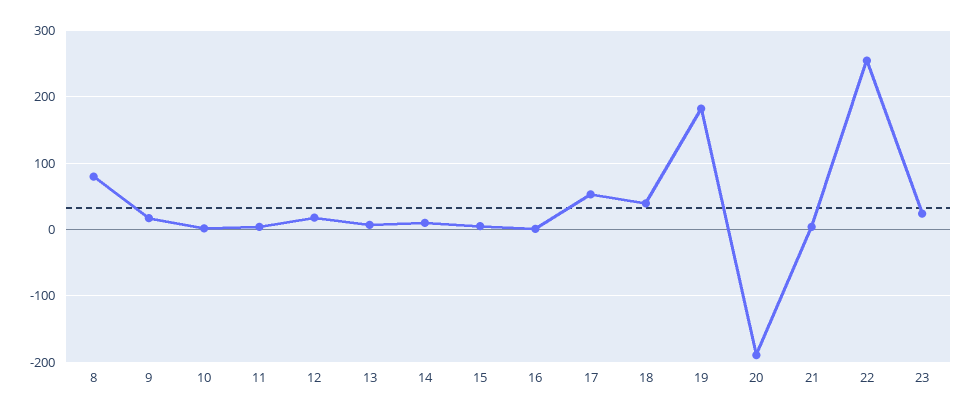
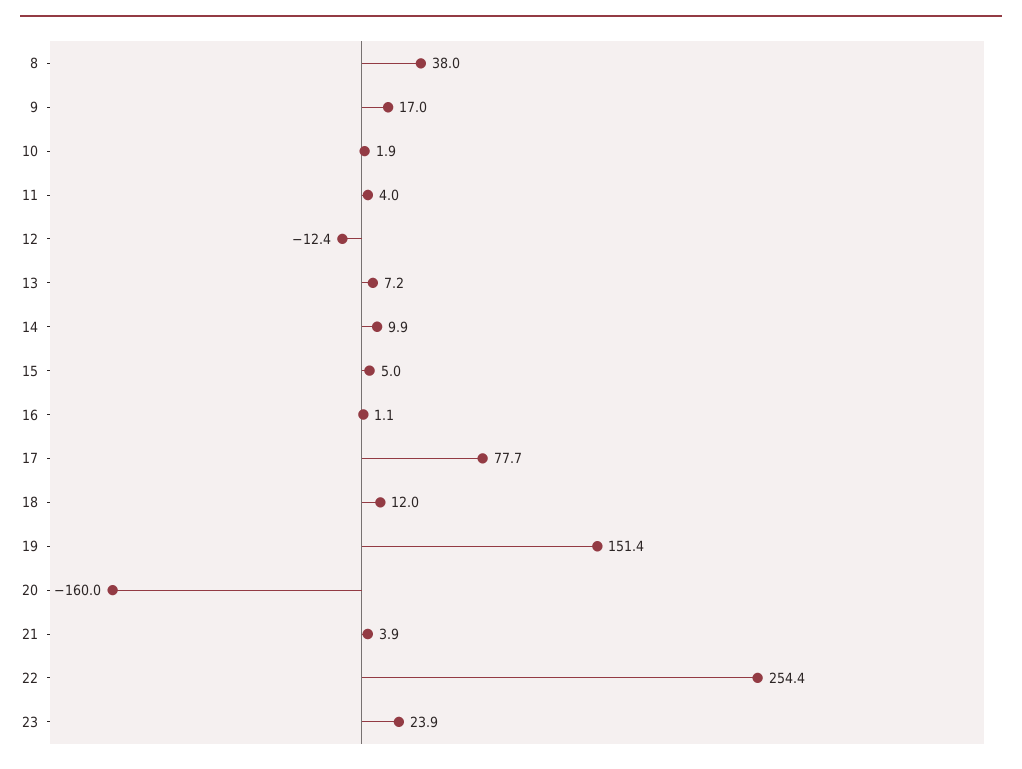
8: 80 -> 38
12: 20 -> -12.4
17: 50 -> 77.7
18: 40 -> 12
19: 180 -> 151.4
20: -190 -> -160

